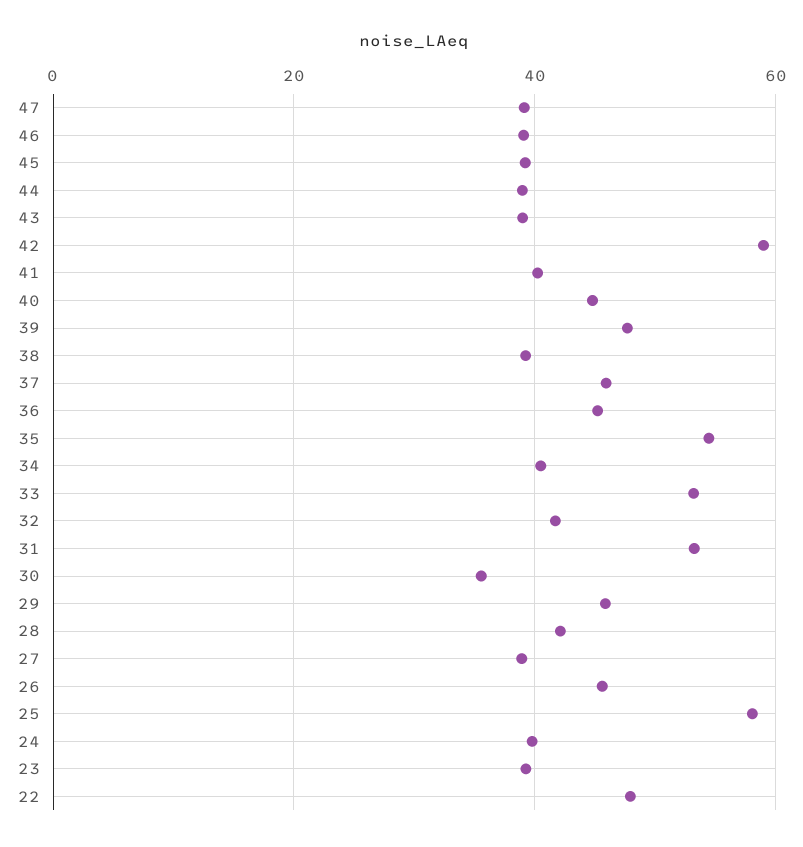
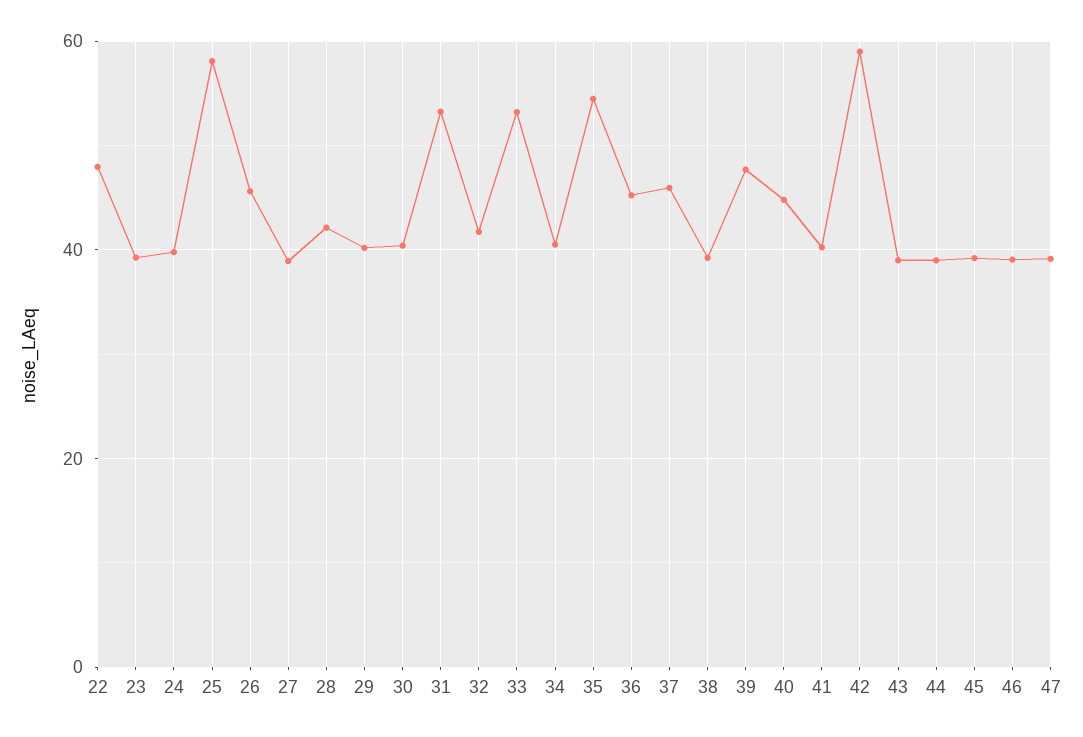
30: 36 -> 40
29: 46 -> 40

